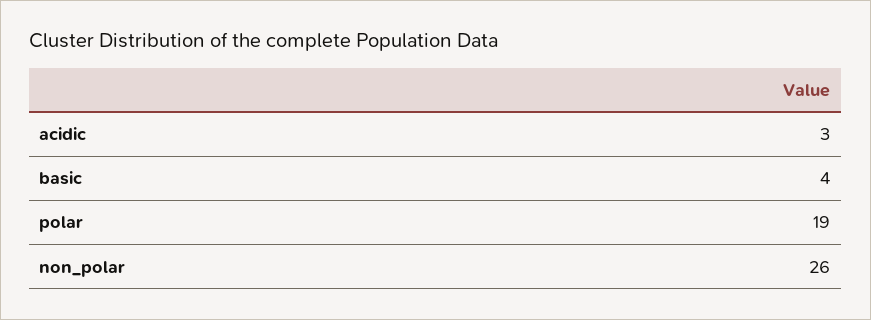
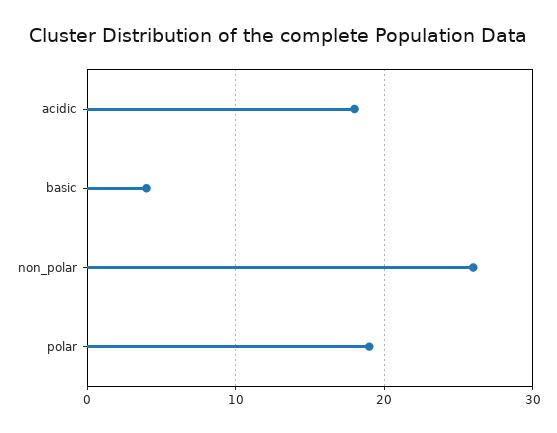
acidic: 3 -> 18

